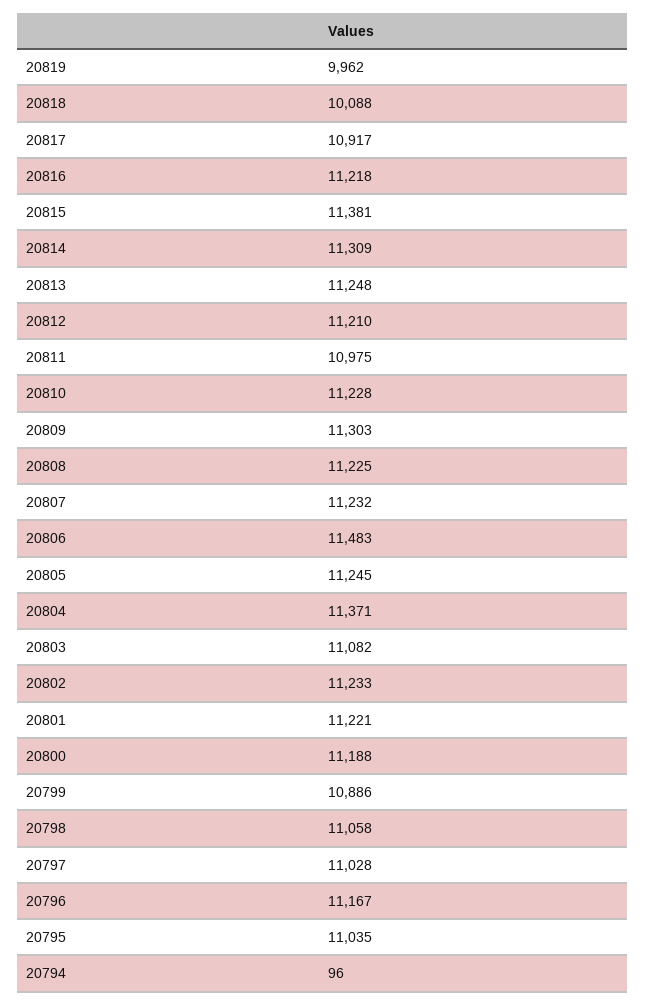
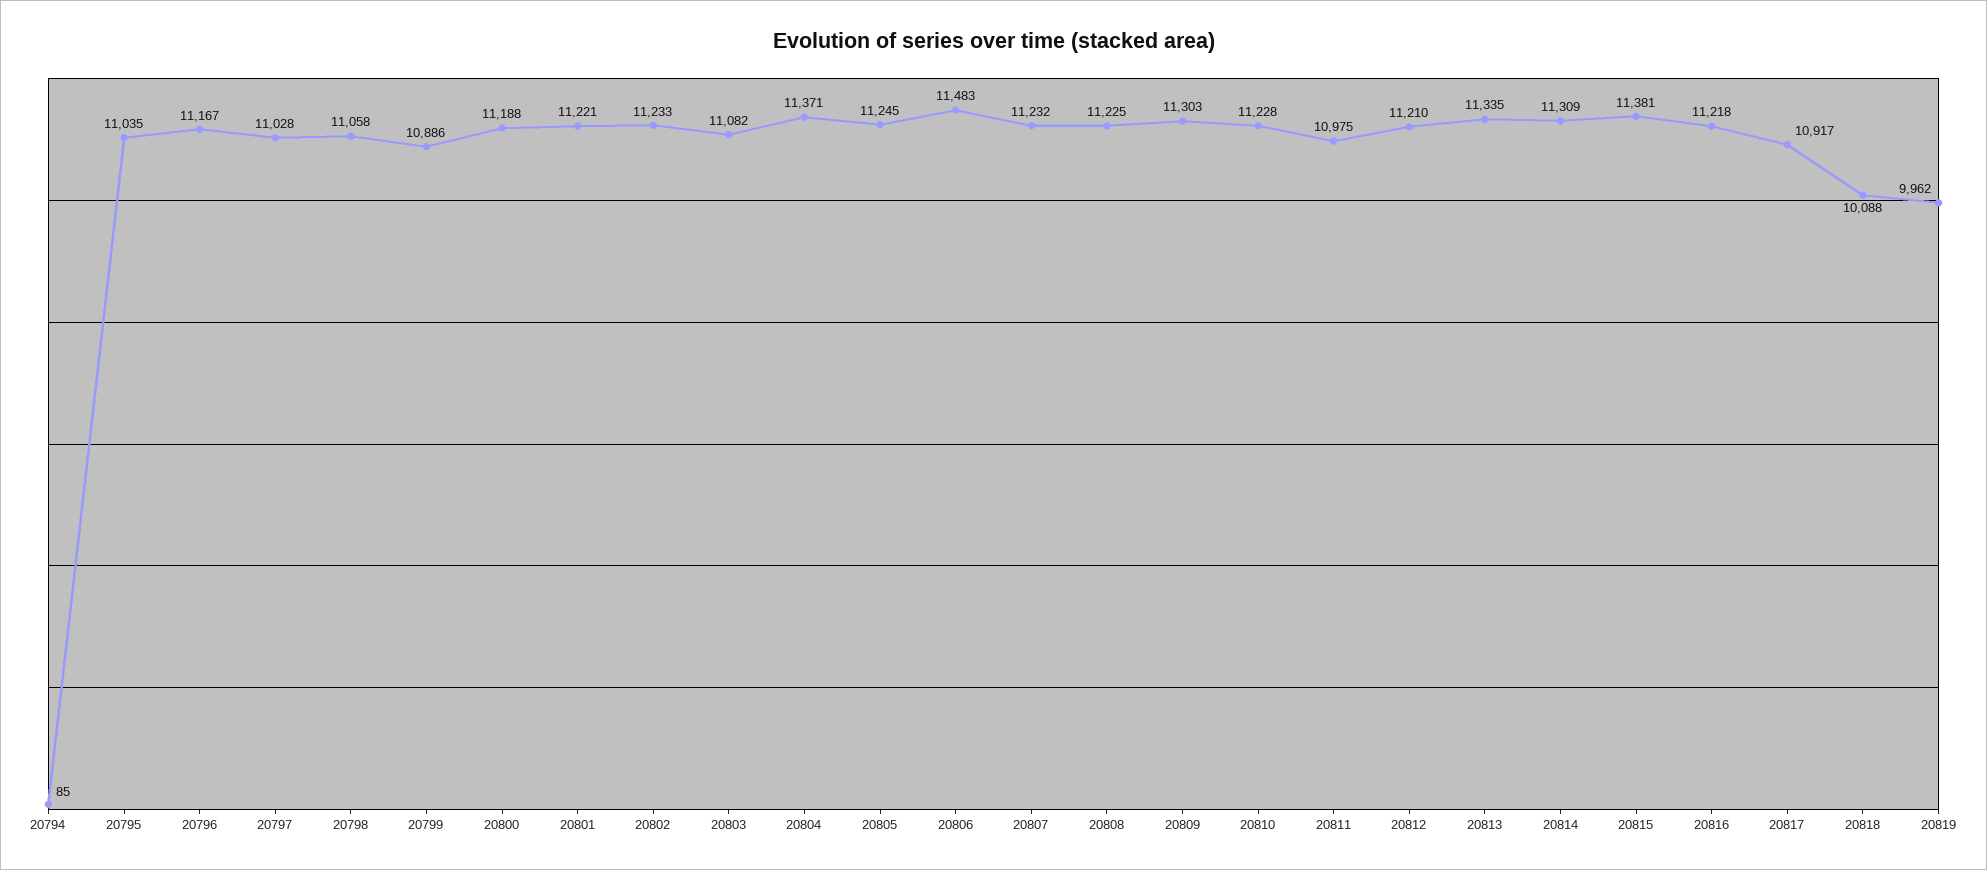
20813: 11248 -> 11335
20794: 96 -> 85

